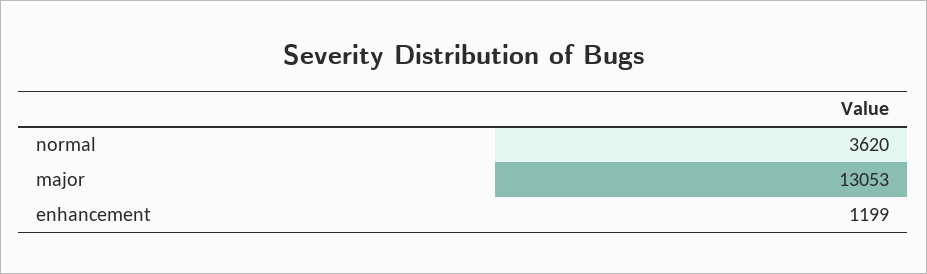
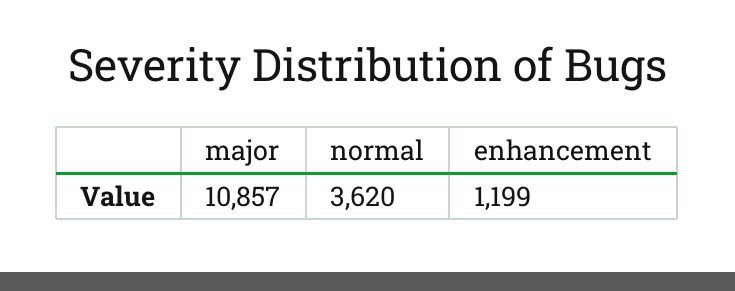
major: 13053 -> 10857

